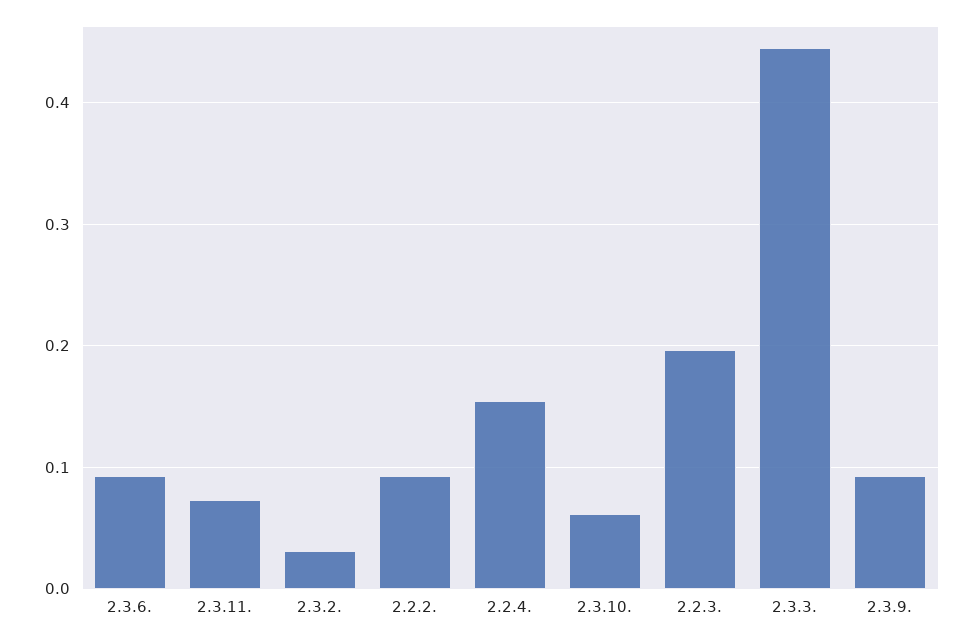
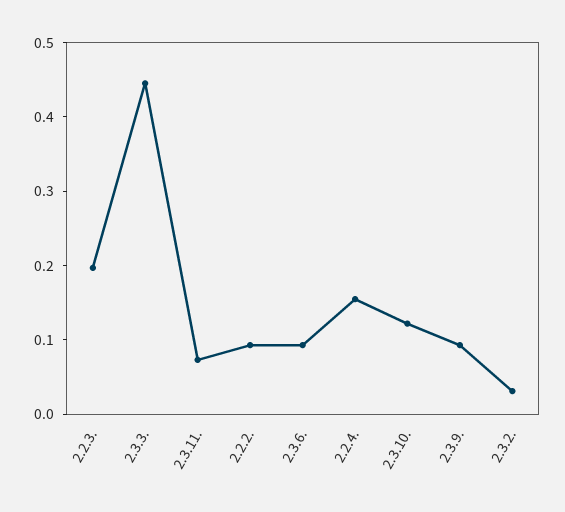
2.3.10.: 0.06 -> 0.12

